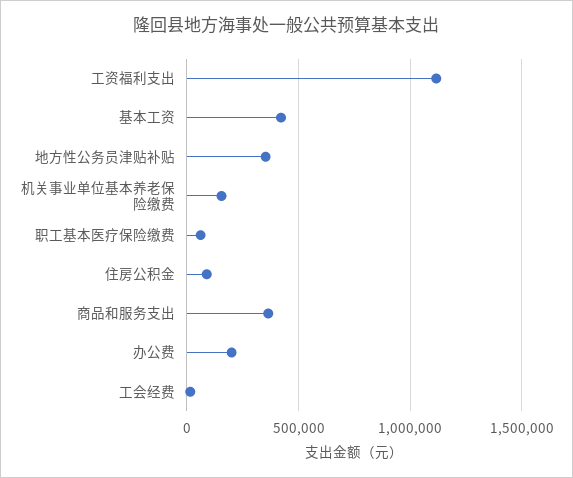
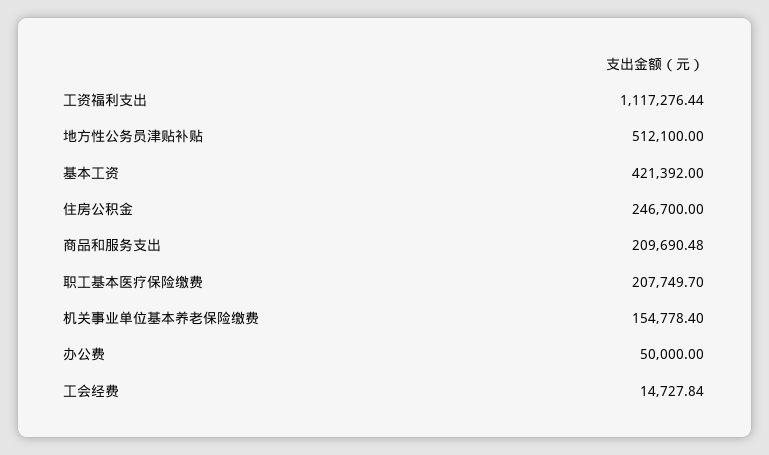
地方性公务员津贴补贴: 350000 -> 512100
职工基本医疗保险缴费: 50000 -> 207749.7
住房公积金: 100000 -> 246700
商品和服务支出: 350000 -> 209690.48
办公费: 200000 -> 50000

